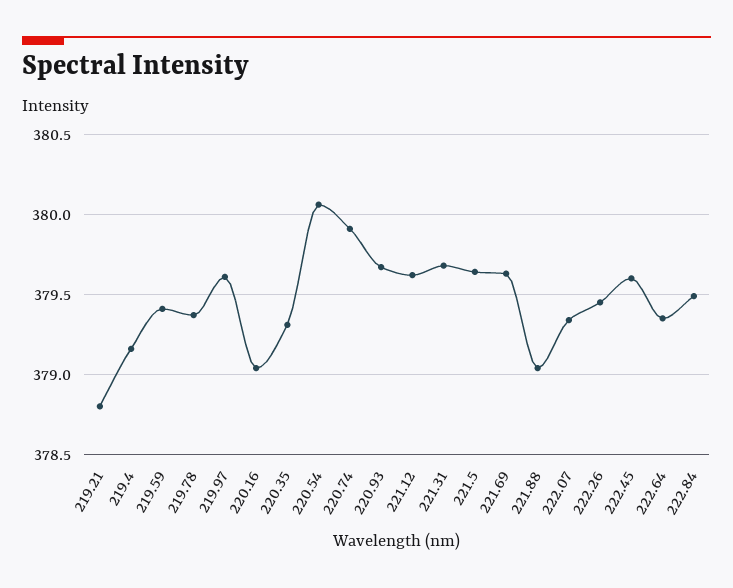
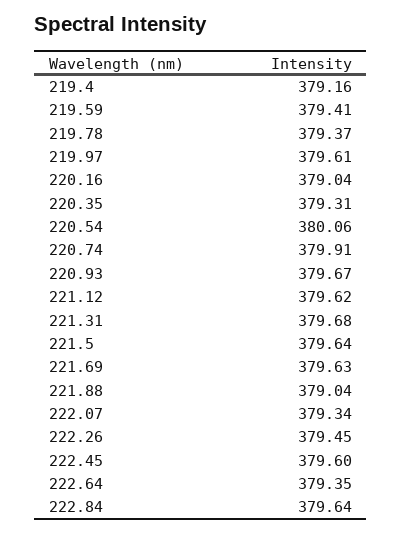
219.21: 378.8 -> none
222.84: 379.5 -> 379.64

